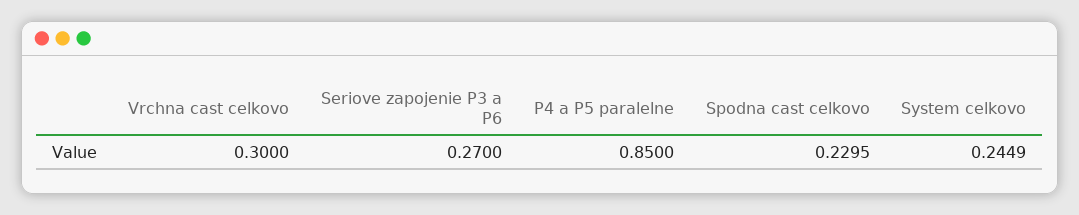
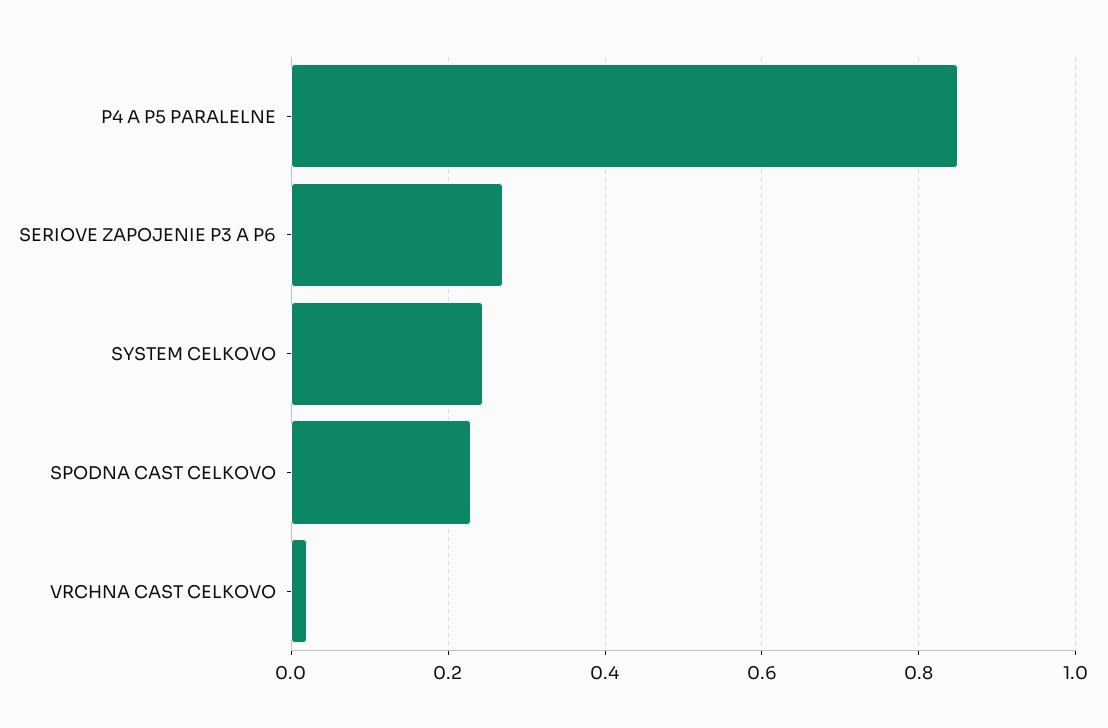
Vrchna cast celkovo: 0.3 -> 0.02

